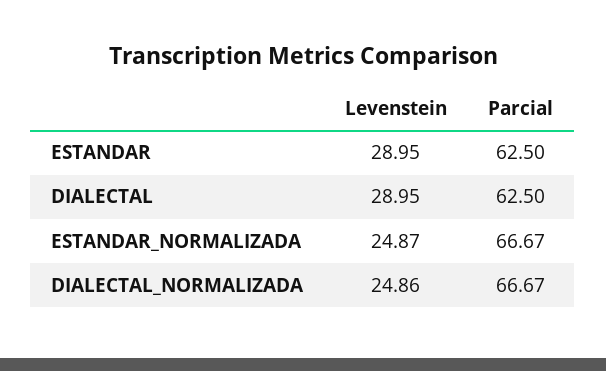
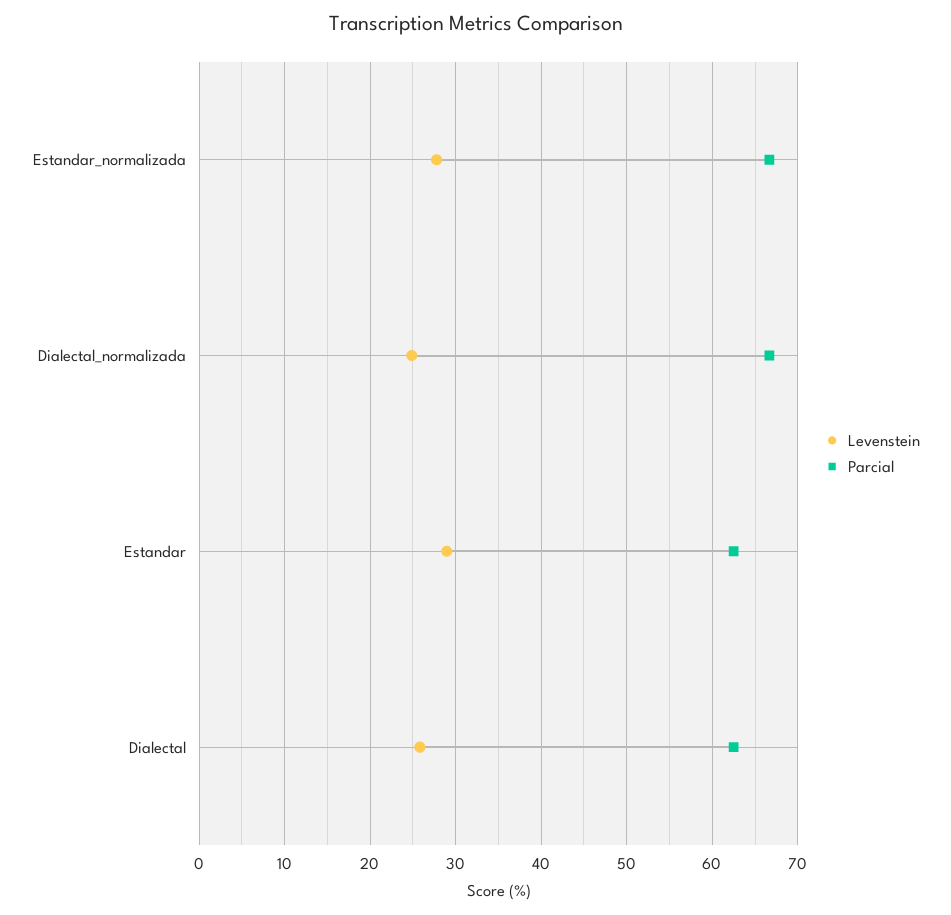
Levenstein, DIALECTAL: 28.95 -> 26
Levenstein, ESTANDAR_NORMALIZADA: 24.87 -> 28

